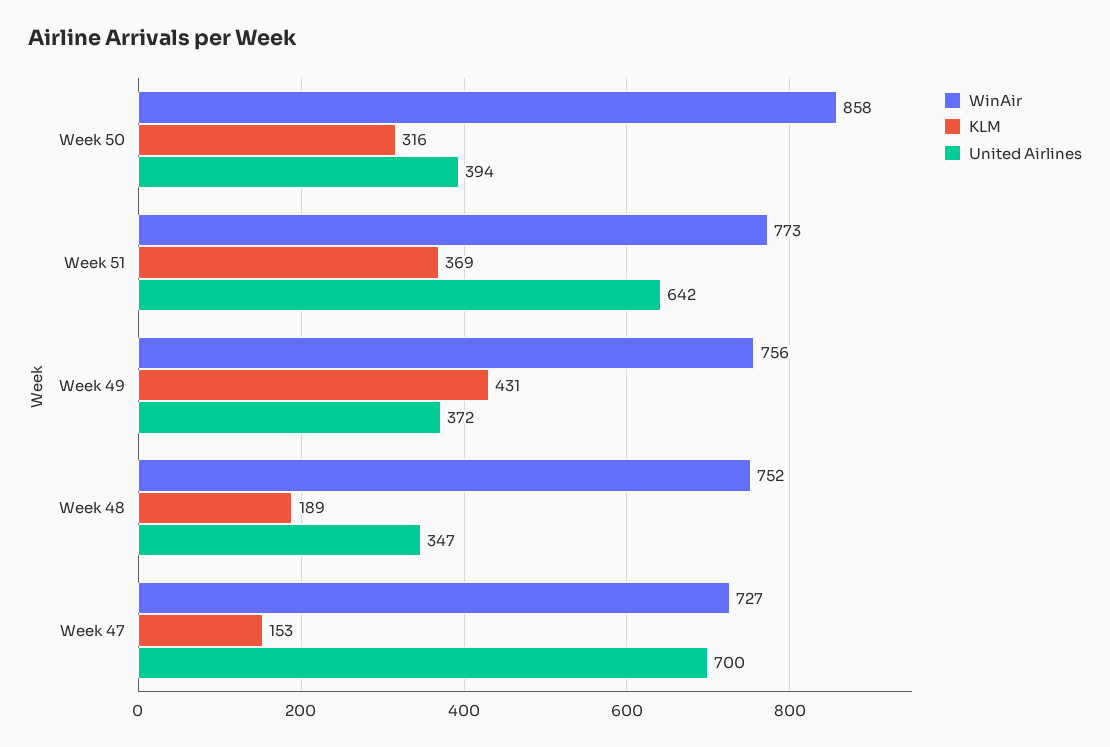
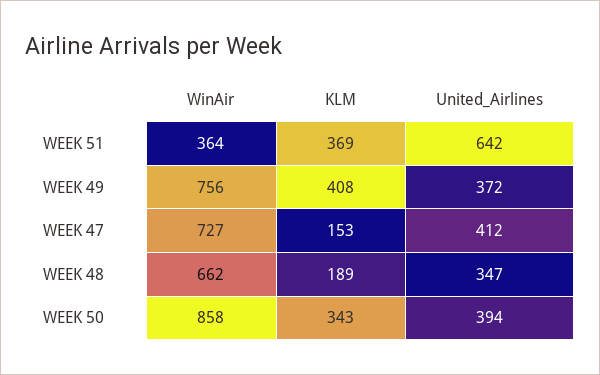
KLM, Week 50: 316 -> 343
WinAir, Week 51: 773 -> 364
KLM, Week 49: 431 -> 408
WinAir, Week 48: 752 -> 662
United Airlines, Week 47: 700 -> 412

